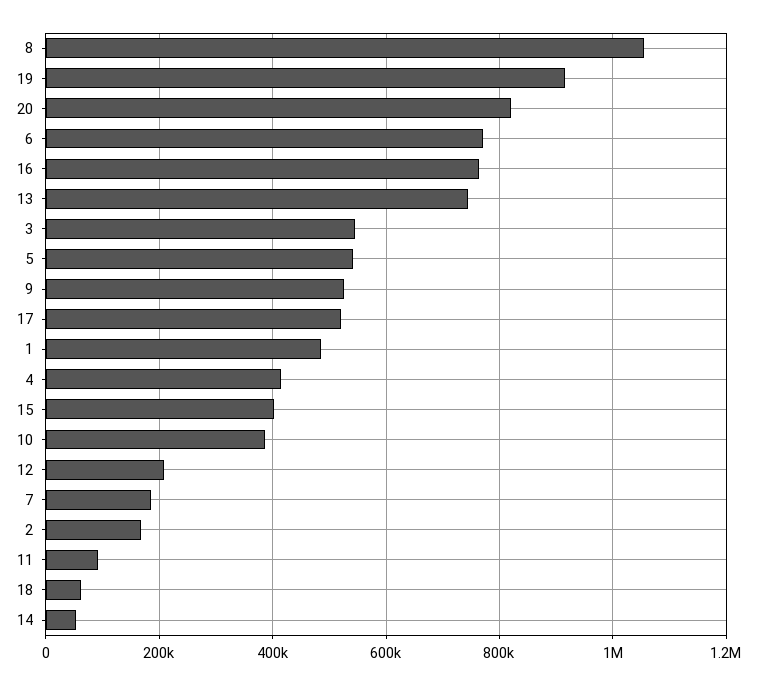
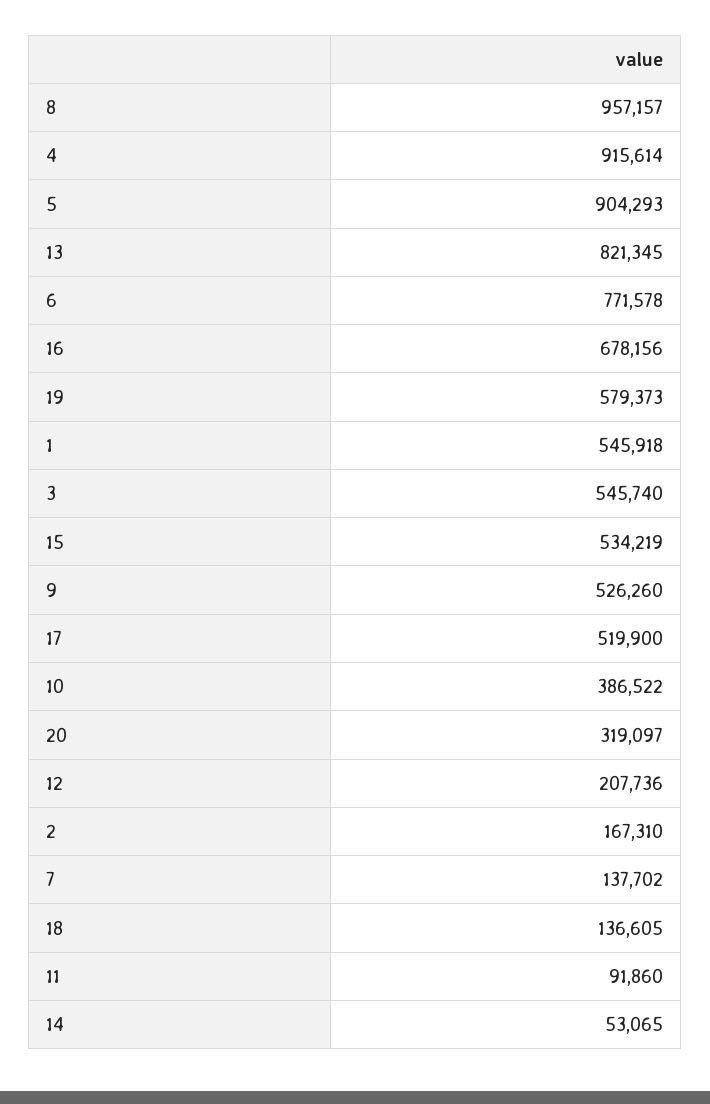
8: 1060000 -> 957157
19: 920000 -> 579373
20: 820000 -> 319097
16: 760000 -> 678156
13: 740000 -> 821345
5: 540000 -> 904293
1: 480000 -> 545918
4: 420000 -> 915614
15: 400000 -> 534219
7: 180000 -> 137702
18: 60000 -> 136605

